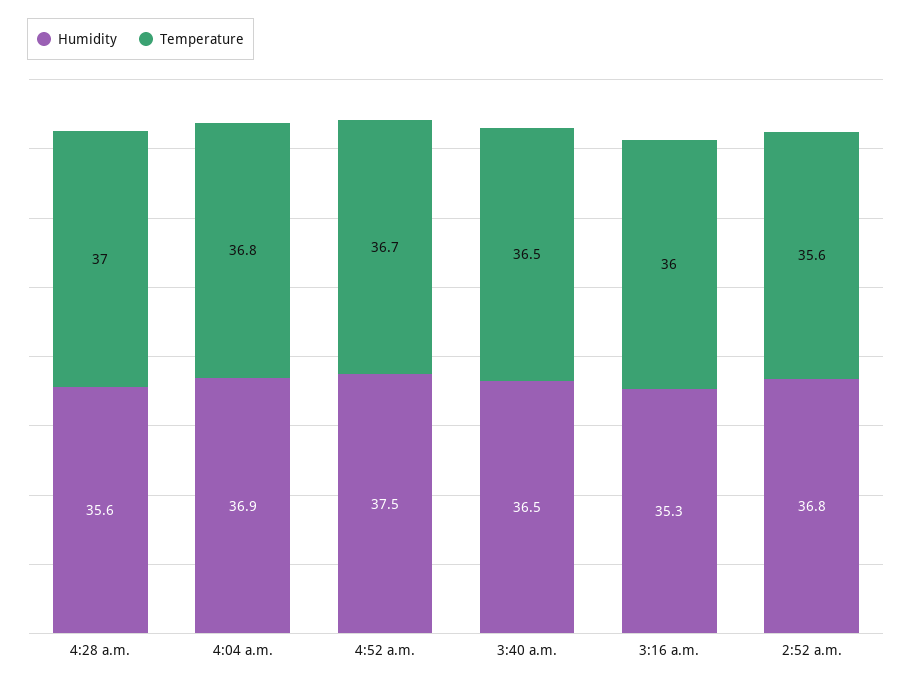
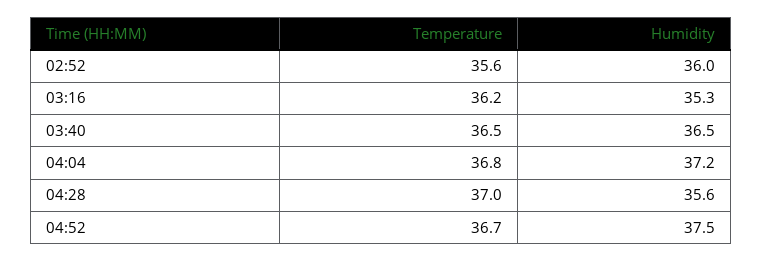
Humidity, 4:04 a.m.: 36.9 -> 37.2
Temperature, 3:16 a.m.: 36 -> 36.2
Humidity, 2:52 a.m.: 36.8 -> 36

